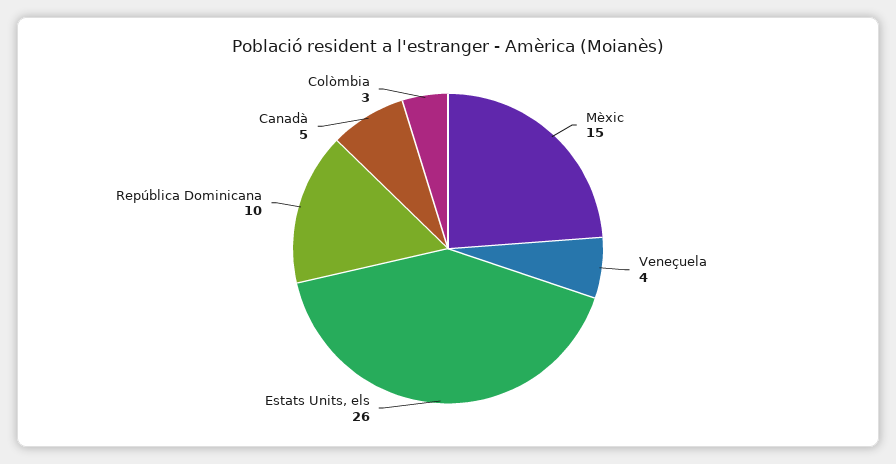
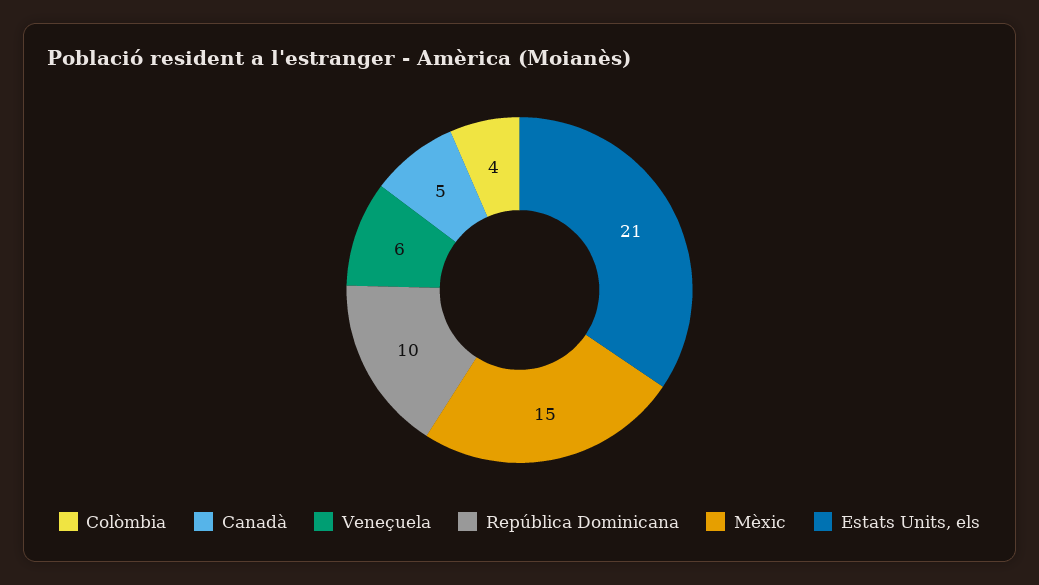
Veneçuela: 4 -> 6
Estats Units, els: 26 -> 21
Colòmbia: 3 -> 4

